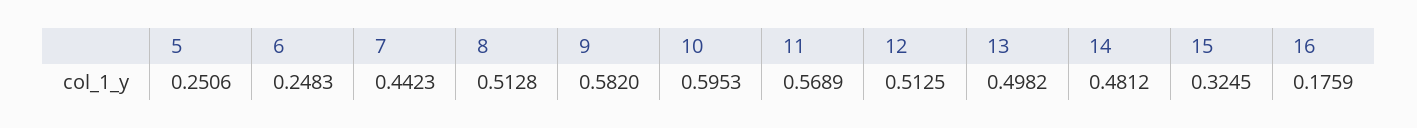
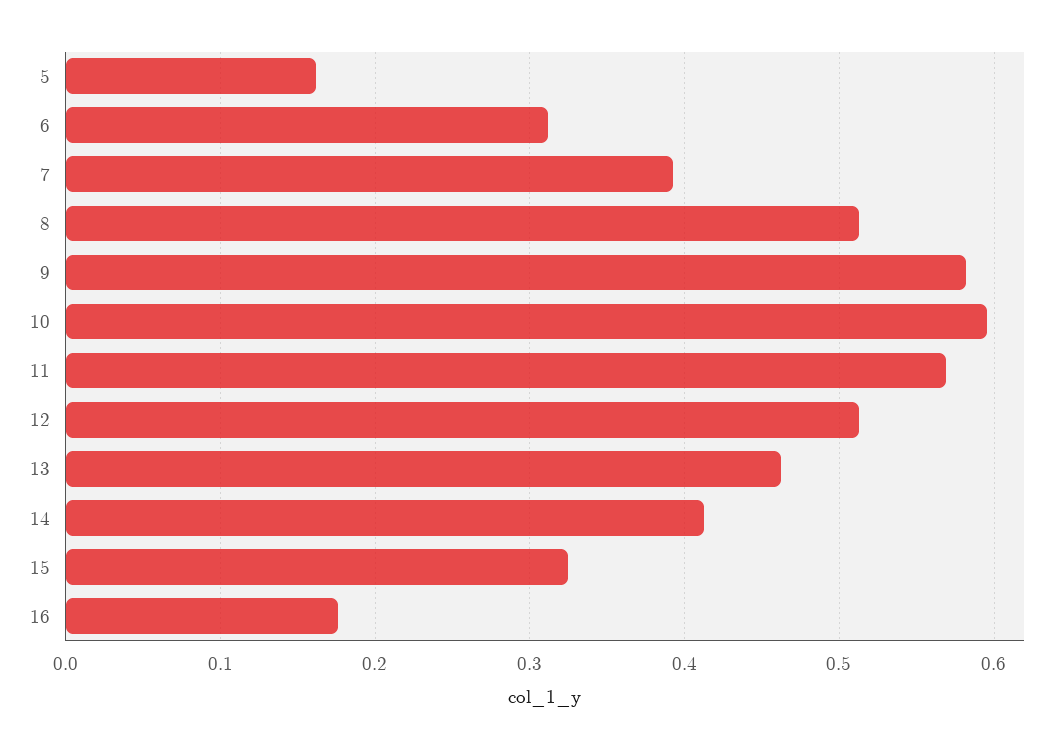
5: 0.2506 -> 0.16
6: 0.2483 -> 0.31
7: 0.4423 -> 0.39
13: 0.4982 -> 0.46
14: 0.4812 -> 0.41

